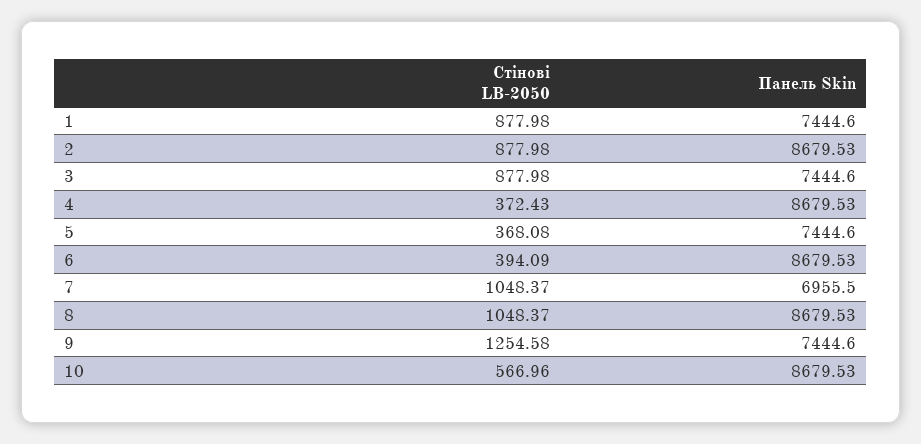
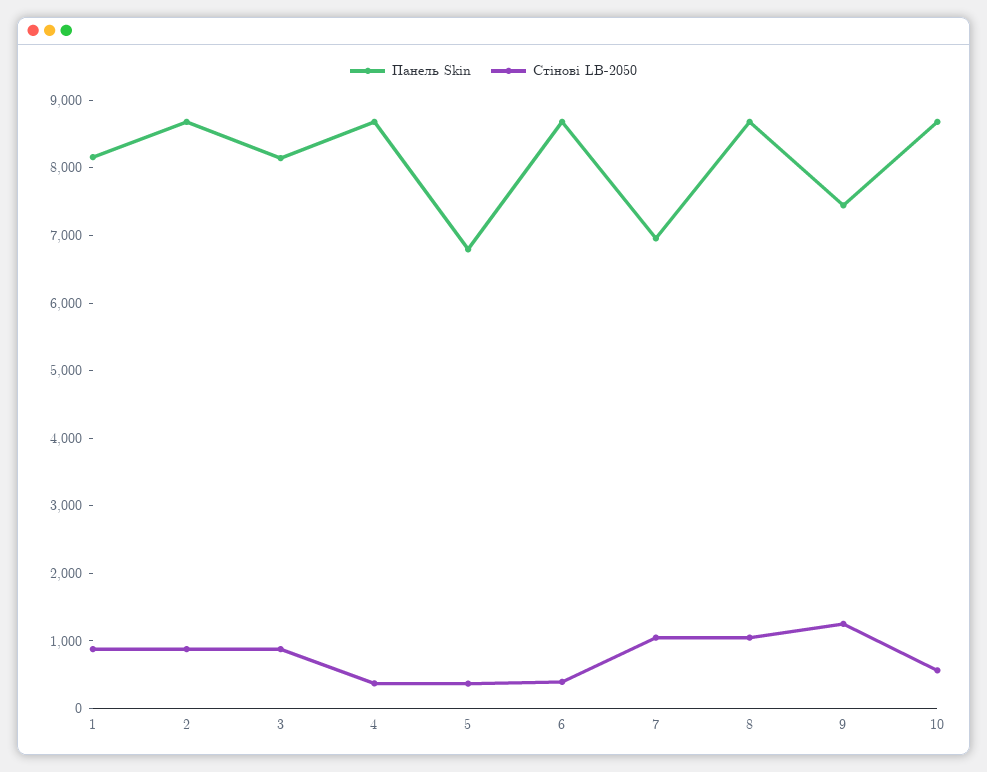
Панель Skin, 1: 7444.6 -> 8200
Панель Skin, 3: 7444.6 -> 8200
Панель Skin, 5: 7444.6 -> 6800

